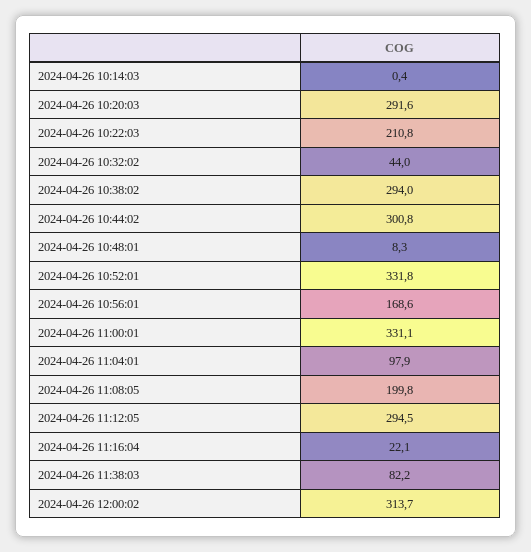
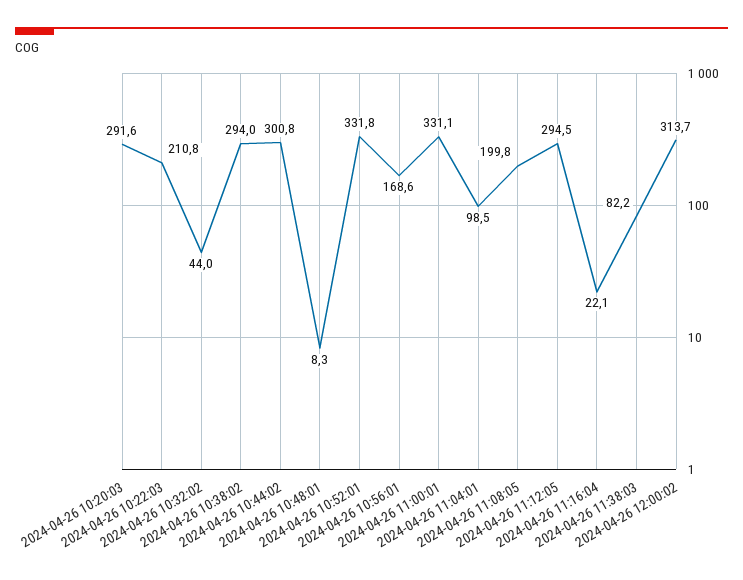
2024-04-26 10:14:03: 0.4 -> none
2024-04-26 11:04:01: 97.9 -> 98.5

